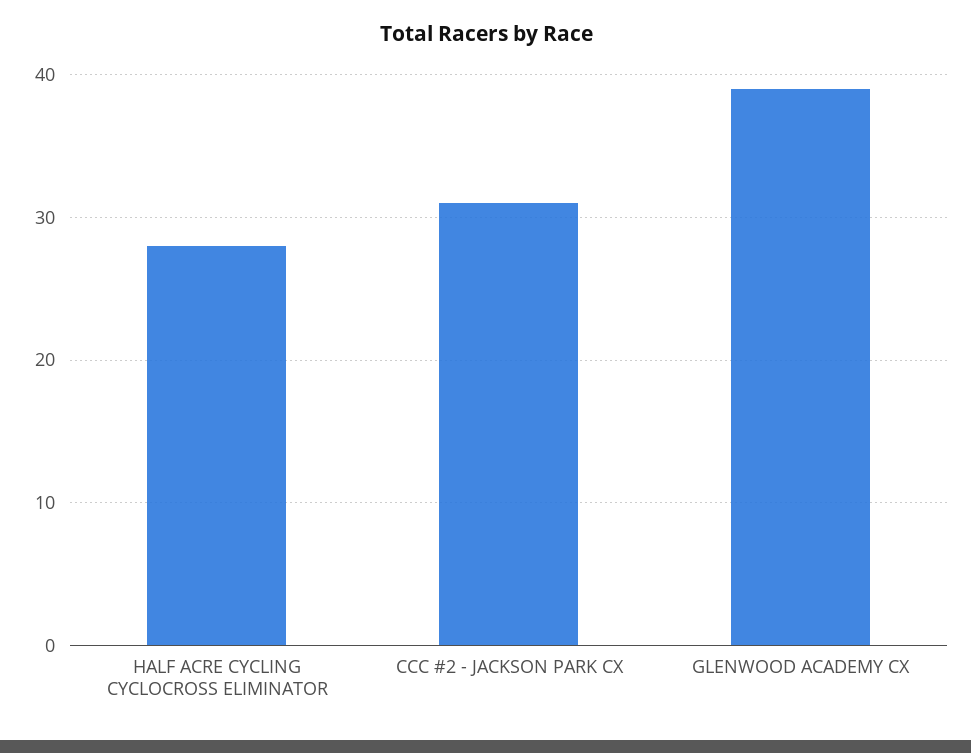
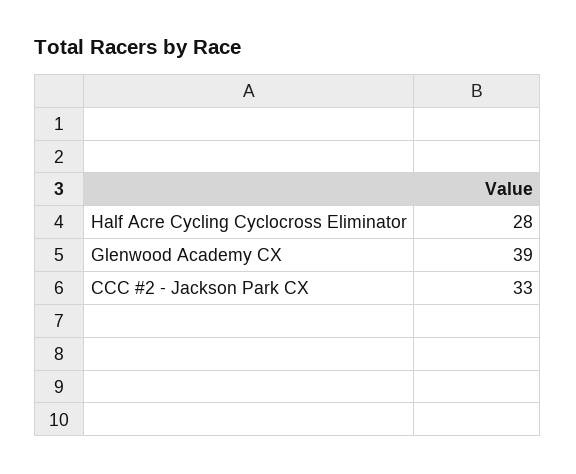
CCC #2 - JACKSON PARK CX: 31 -> 33

